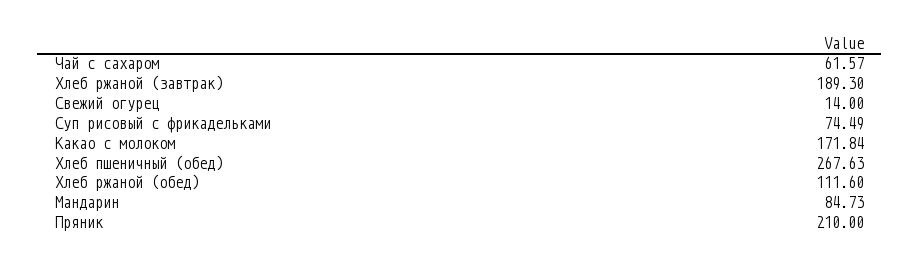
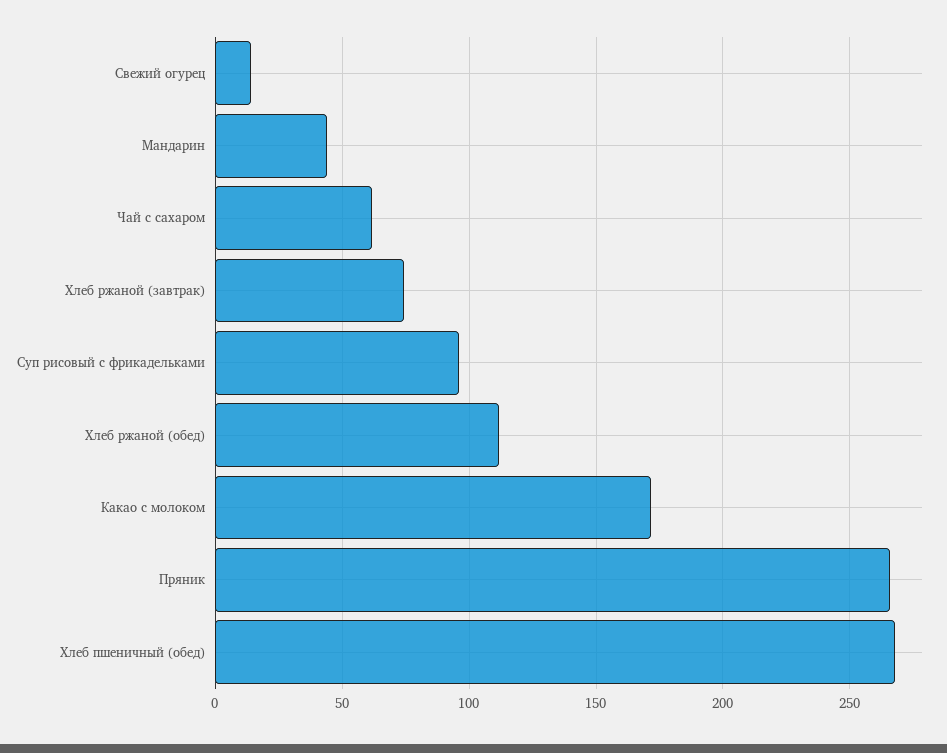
Хлеб ржаной (завтрак): 189.3 -> 75
Суп рисовый с фрикадельками: 74.49 -> 95
Мандарин: 84.73 -> 45
Пряник: 210 -> 265

